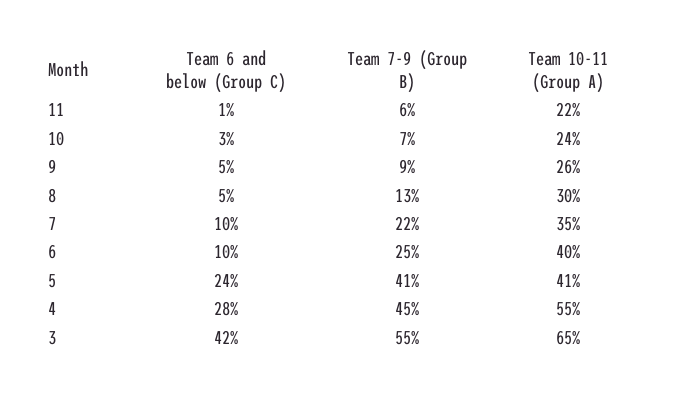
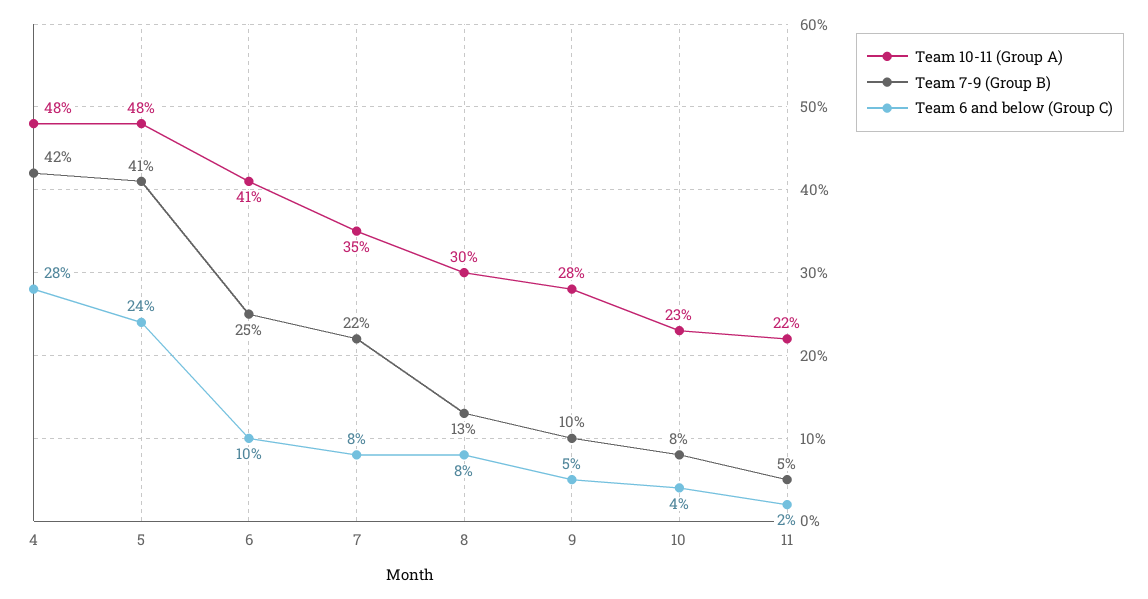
Team 6 and below (Group C), 11: 1 -> 2
Team 7-9 (Group B), 11: 6 -> 5
Team 6 and below (Group C), 10: 3 -> 4
Team 7-9 (Group B), 10: 7 -> 8
Team 10-11 (Group A), 10: 24 -> 23
Team 7-9 (Group B), 9: 9 -> 10
Team 10-11 (Group A), 9: 26 -> 28
Team 6 and below (Group C), 8: 5 -> 8
Team 6 and below (Group C), 7: 10 -> 8
Team 10-11 (Group A), 6: 40 -> 41
Team 10-11 (Group A), 5: 41 -> 48
Team 7-9 (Group B), 4: 45 -> 42
Team 10-11 (Group A), 4: 55 -> 48
Team 6 and below (Group C), 3: 42 -> none
Team 7-9 (Group B), 3: 55 -> none
Team 10-11 (Group A), 3: 65 -> none

